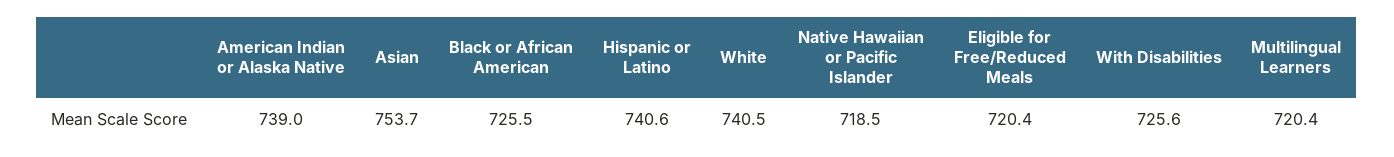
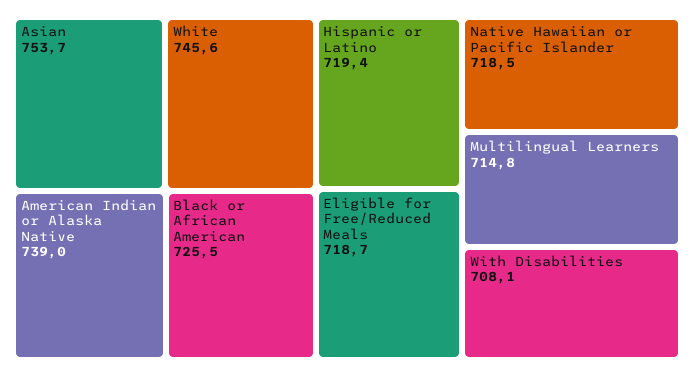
Hispanic or Latino: 740.6 -> 719.4
White: 740.5 -> 745.6
Eligible for Free/Reduced Meals: 720.4 -> 718.7
With Disabilities: 725.6 -> 708.1
Multilingual Learners: 720.4 -> 714.8

